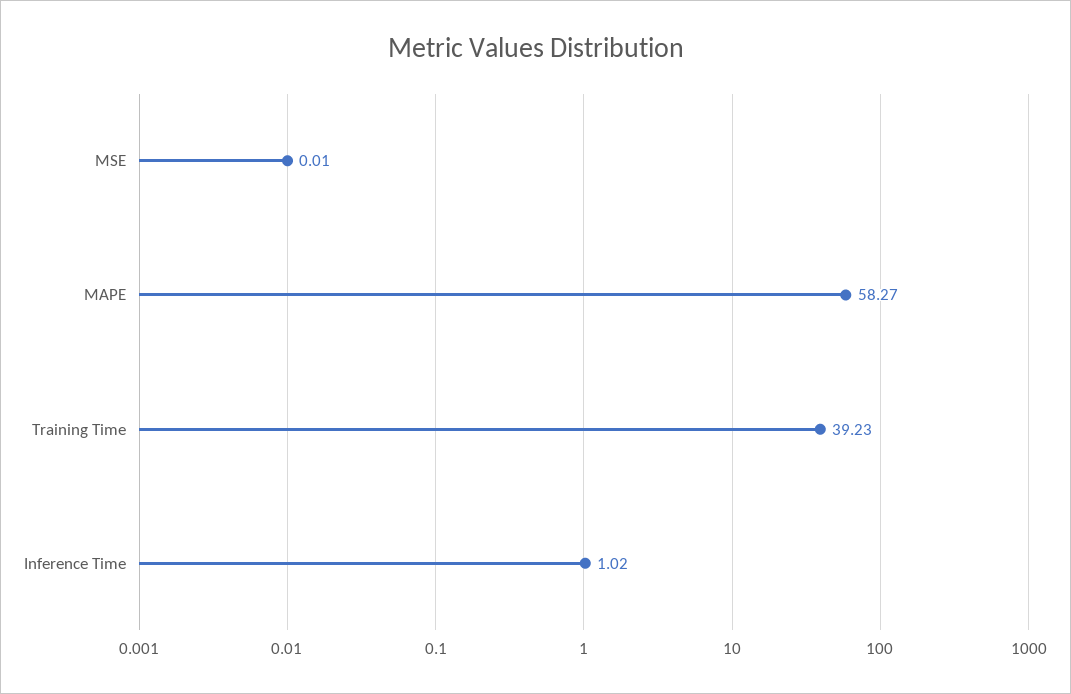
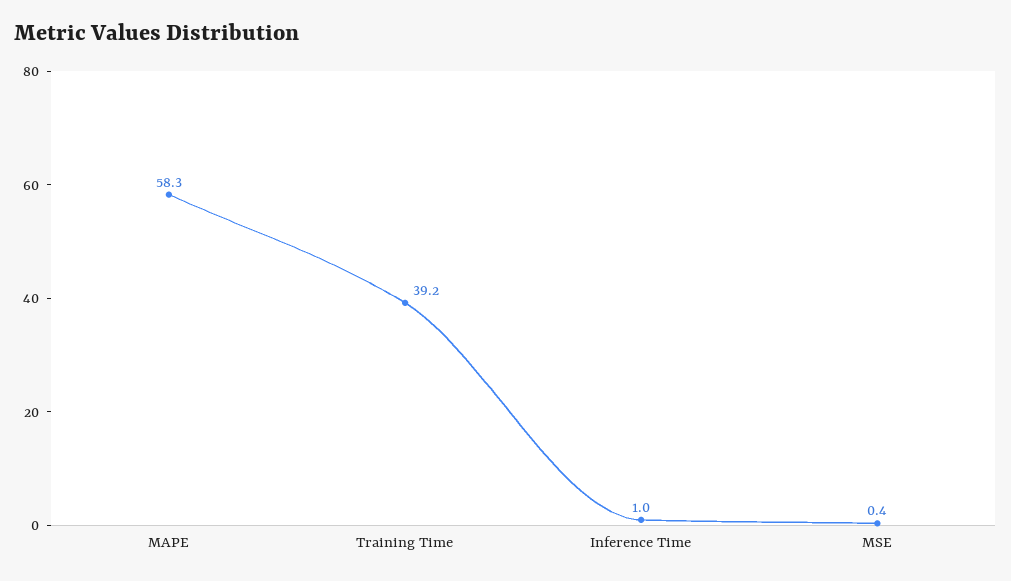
MSE: 0.01 -> 0.4

